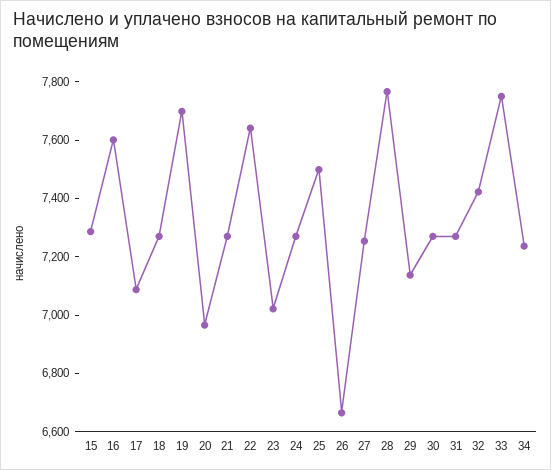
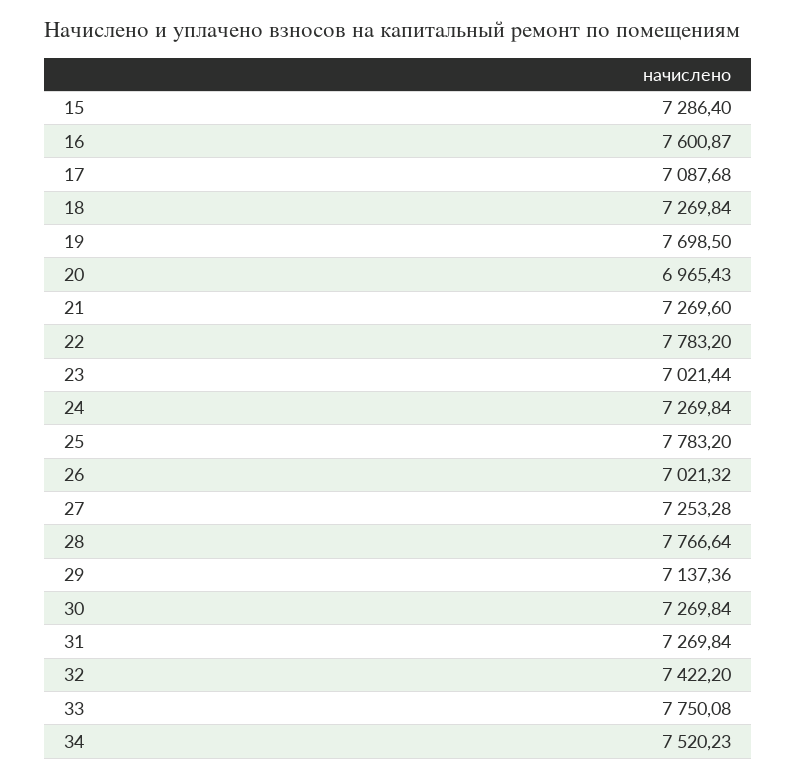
22: 7650 -> 7783.2
25: 7500 -> 7783.2
26: 6650 -> 7021.32
34: 7250 -> 7520.23

